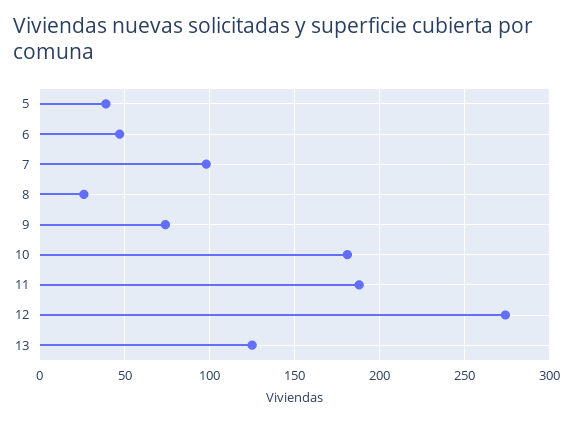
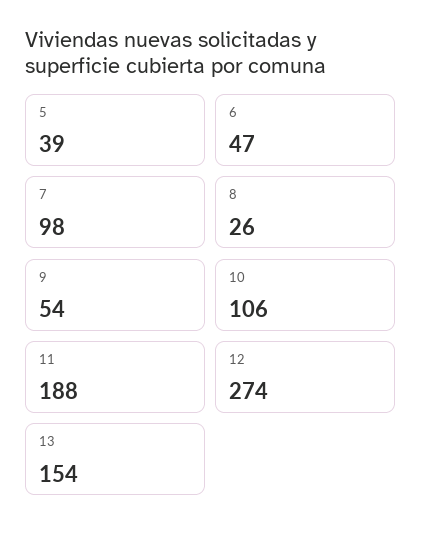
9: 75 -> 54
10: 180 -> 106
13: 125 -> 154

